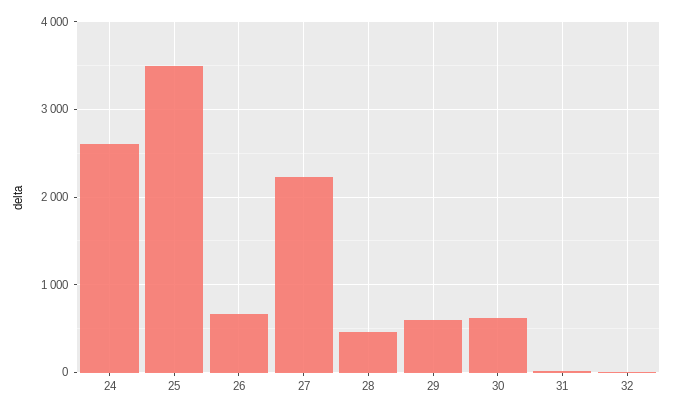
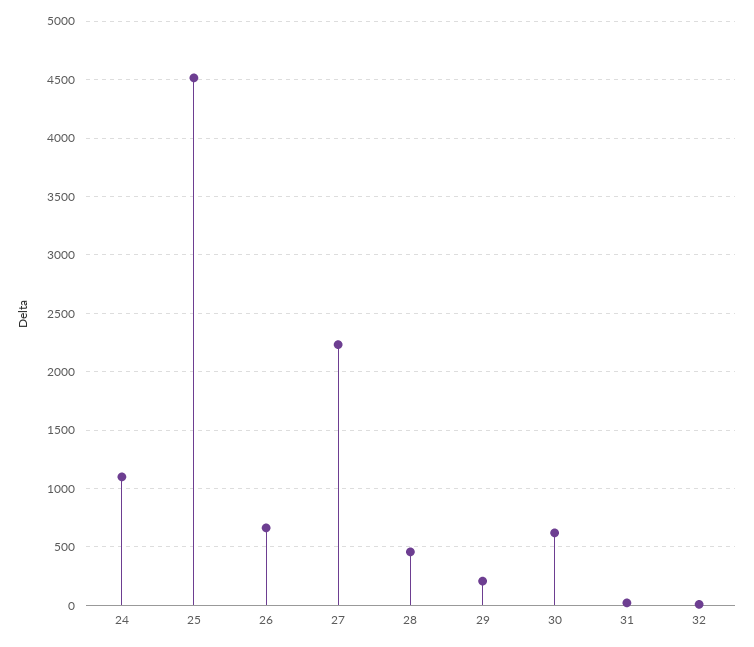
24: 2600 -> 1100
25: 3500 -> 4500
29: 600 -> 200

